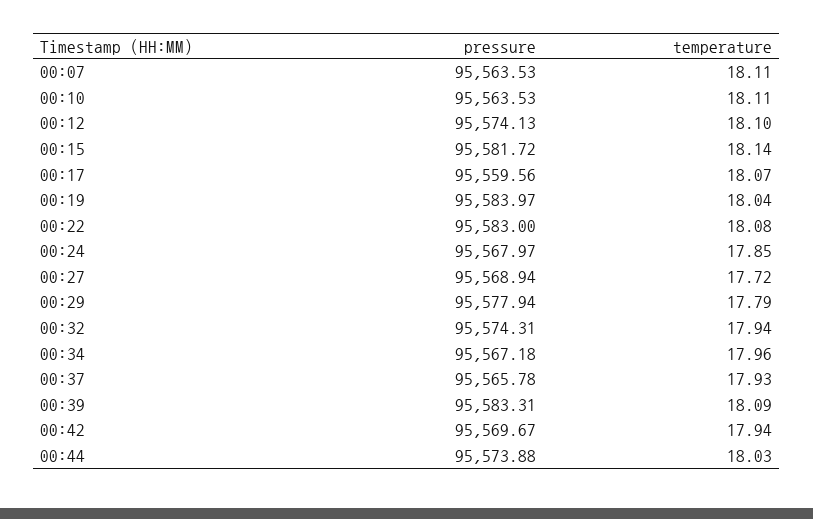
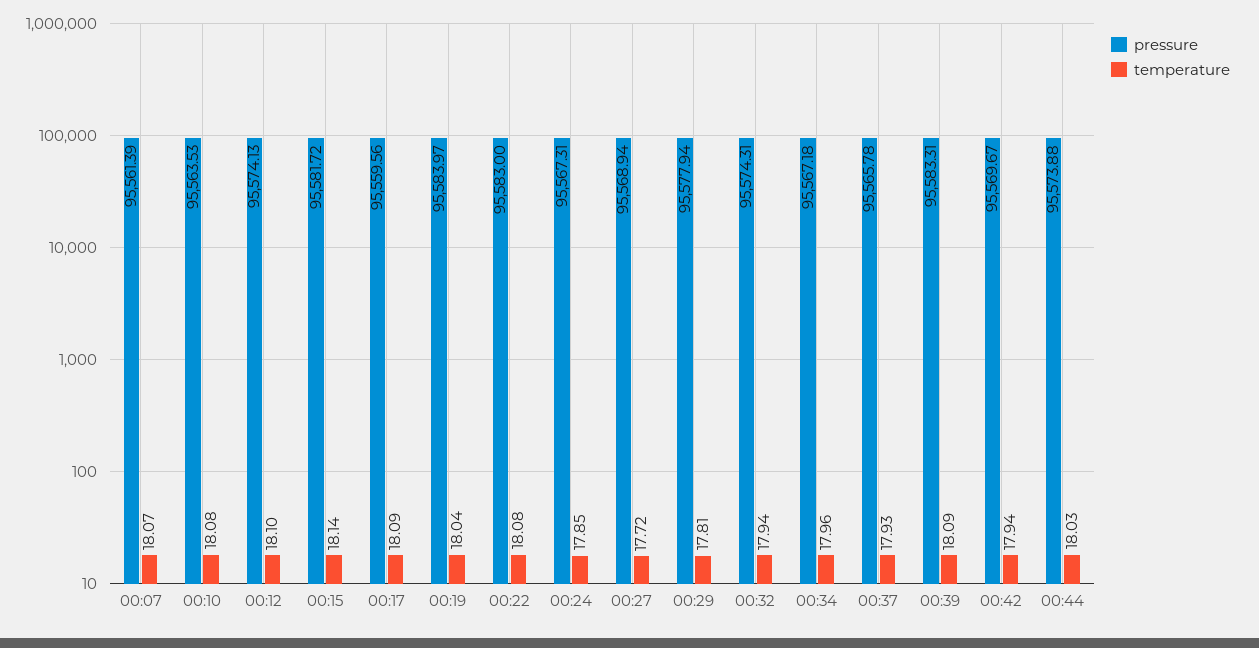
pressure, 00:07: 95563.53 -> 95561.39
temperature, 00:07: 18.11 -> 18.07
temperature, 00:10: 18.11 -> 18.08
temperature, 00:17: 18.07 -> 18.09
pressure, 00:24: 95567.97 -> 95567.31
temperature, 00:29: 17.79 -> 17.81

